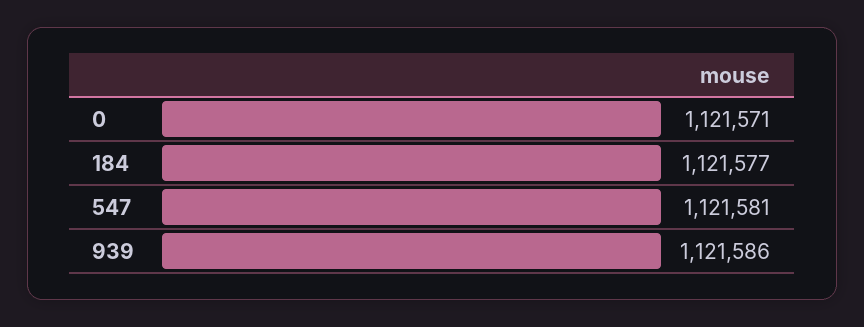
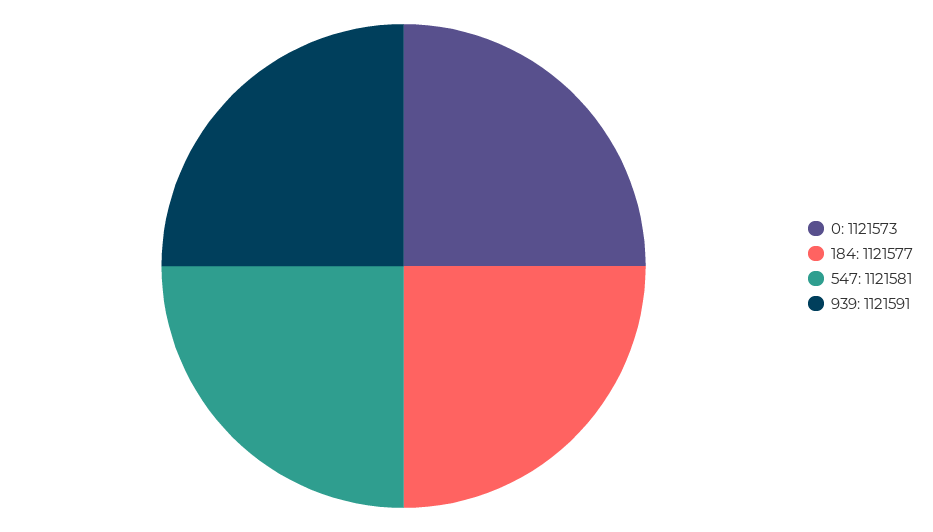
0: 1121571 -> 1121573
939: 1121586 -> 1121591

